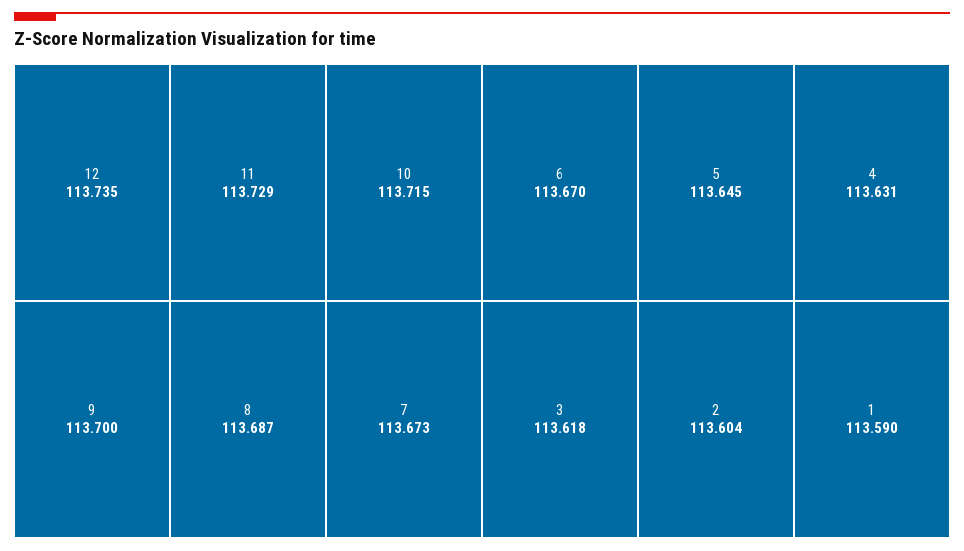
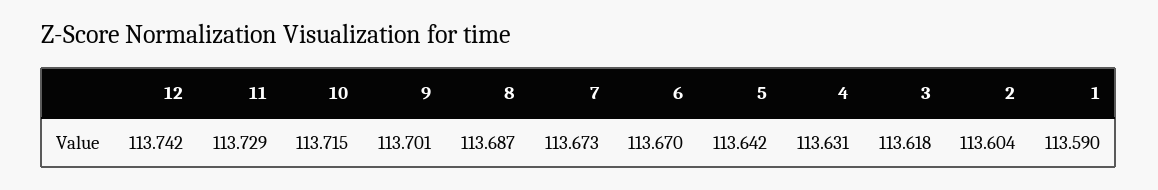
12: 113.735 -> 113.742
9: 113.7 -> 113.701
5: 113.645 -> 113.642

